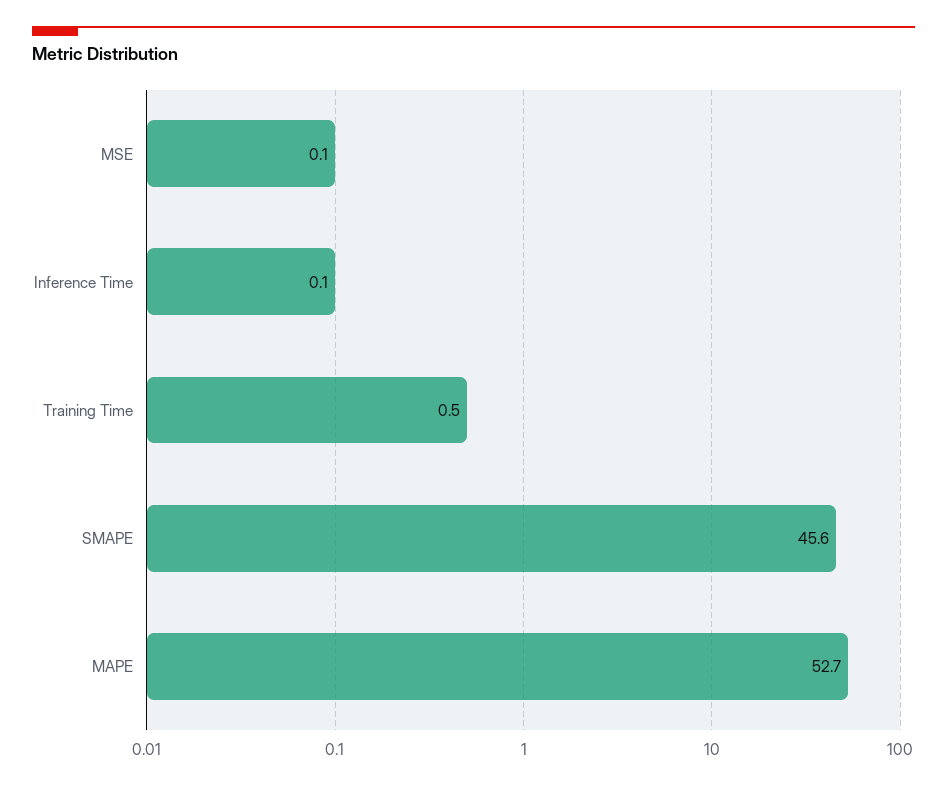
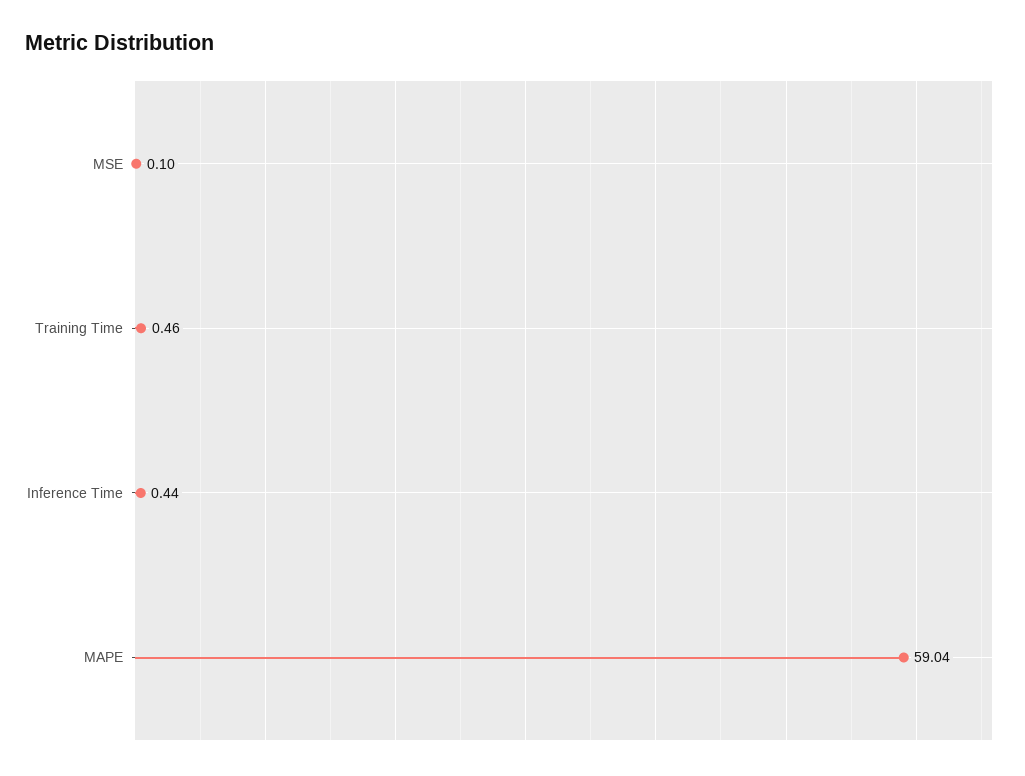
Inference Time: 0.1 -> 0.44
SMAPE: 45.6 -> none
MAPE: 52.7 -> 59.04

